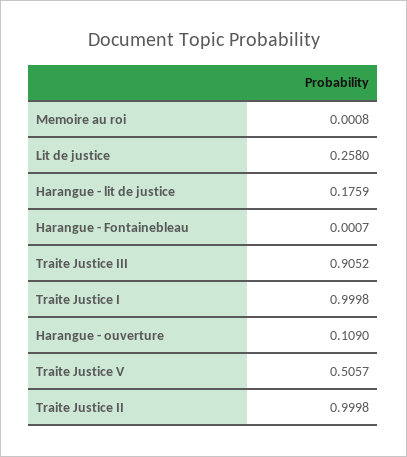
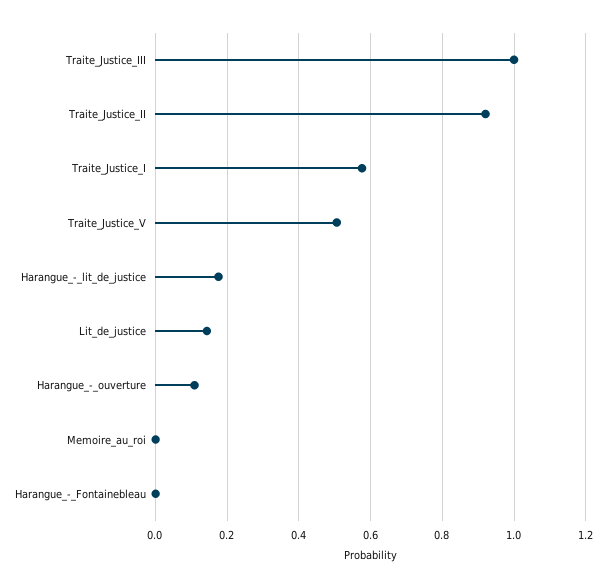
Lit de justice: 0.258 -> 0.14
Traite Justice III: 0.9052 -> 1
Traite Justice I: 0.9998 -> 0.58
Traite Justice II: 0.9998 -> 0.92

